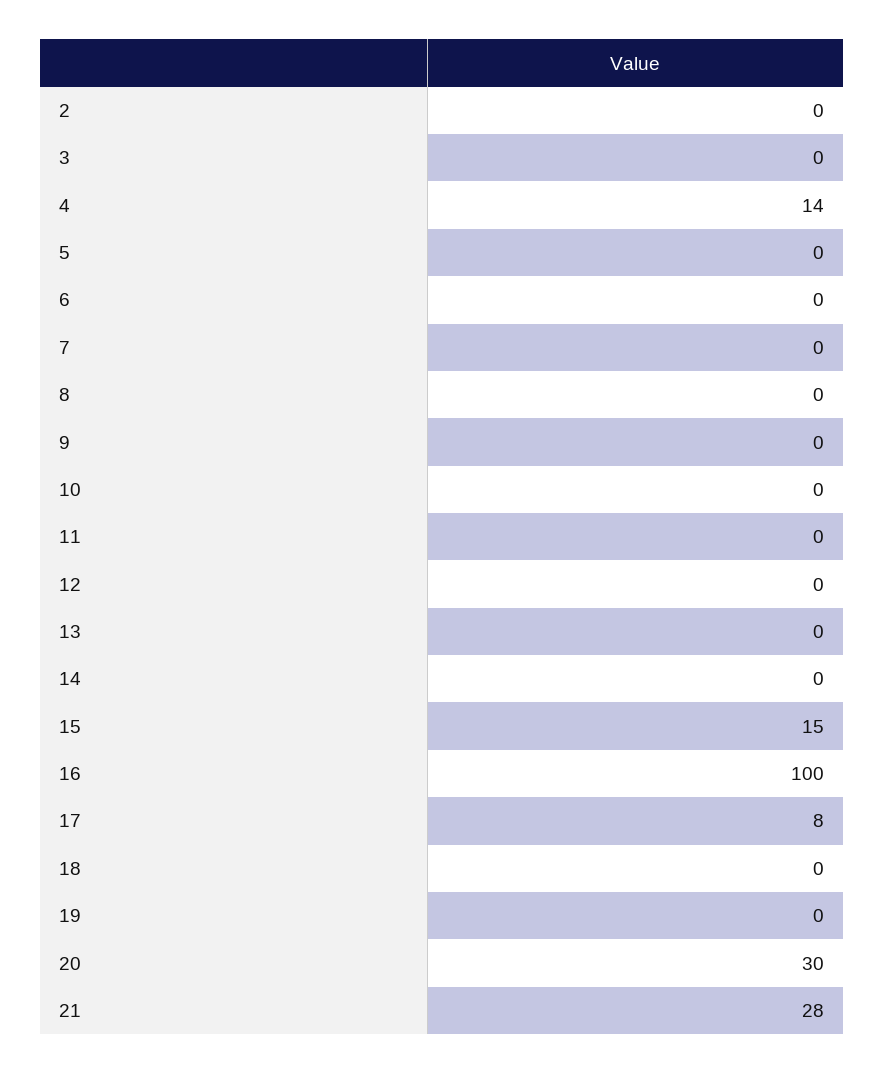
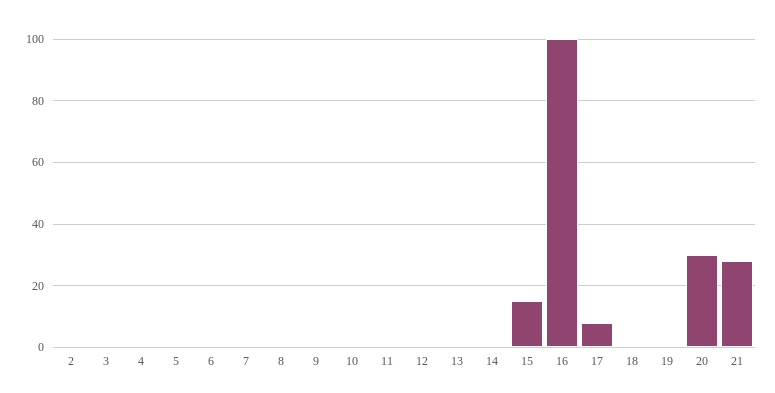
4: 14 -> 0

